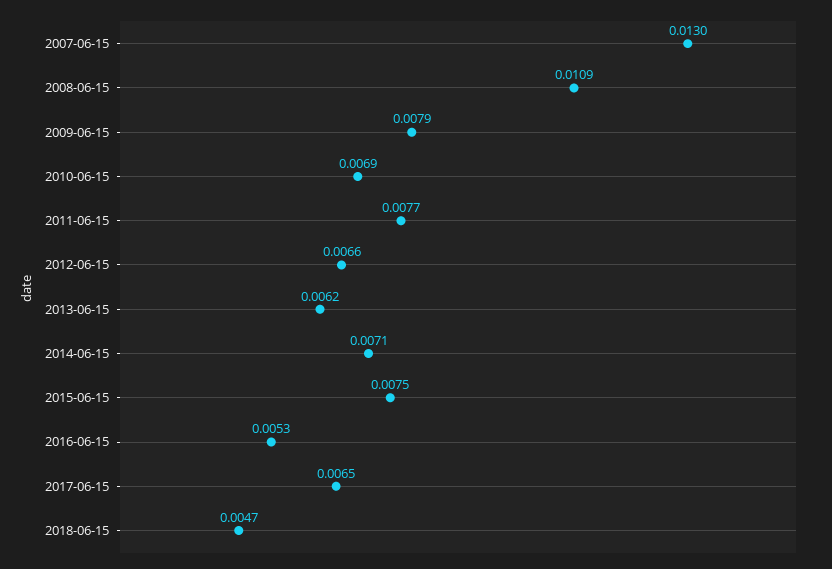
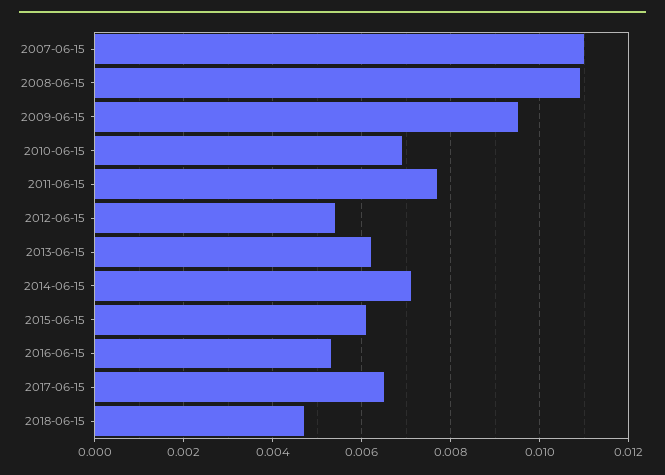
2007-06-15: 0.013 -> 0.011
2009-06-15: 0.0079 -> 0.0095
2012-06-15: 0.0066 -> 0.0055
2015-06-15: 0.0075 -> 0.006

